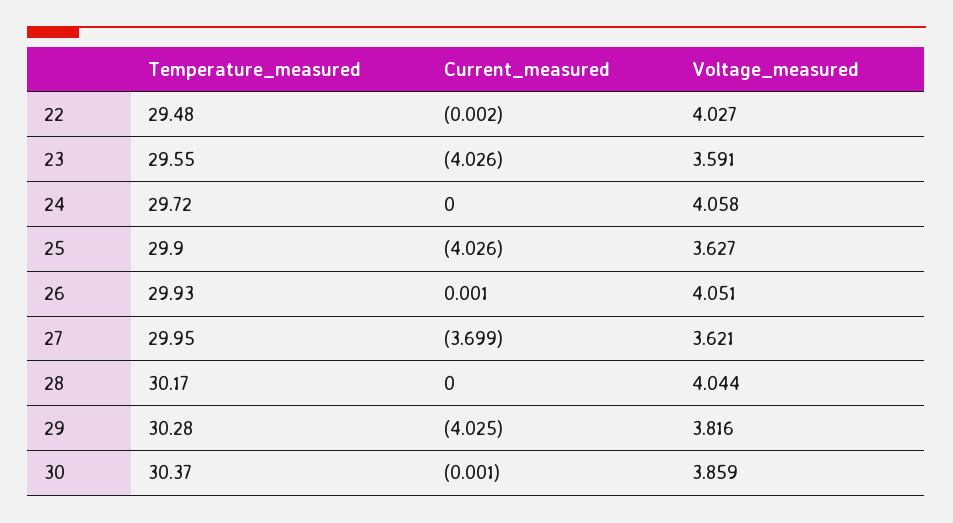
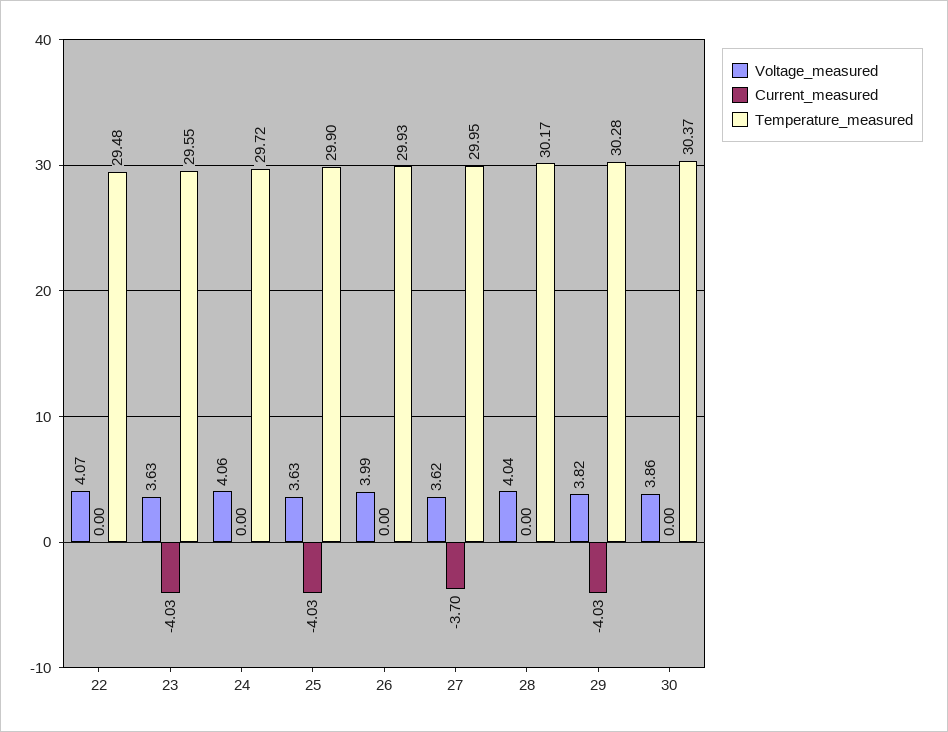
Voltage_measured, 22: 4.027 -> 4.07
Voltage_measured, 23: 3.591 -> 3.63
Voltage_measured, 26: 4.051 -> 3.99

